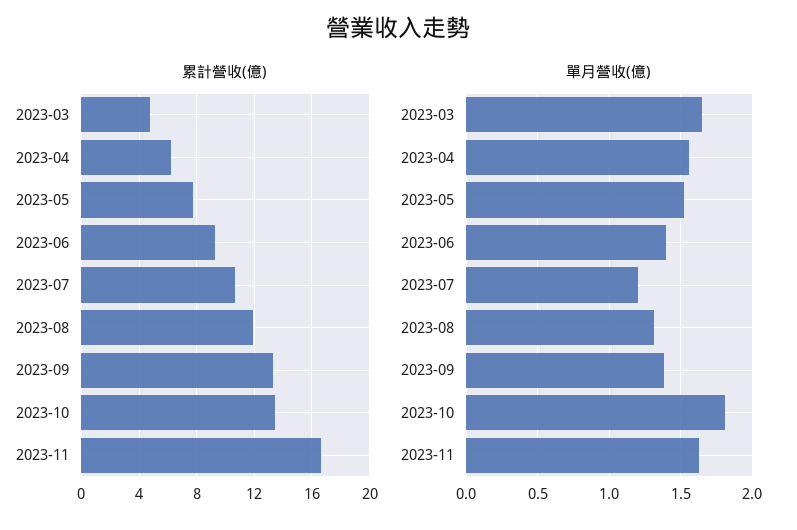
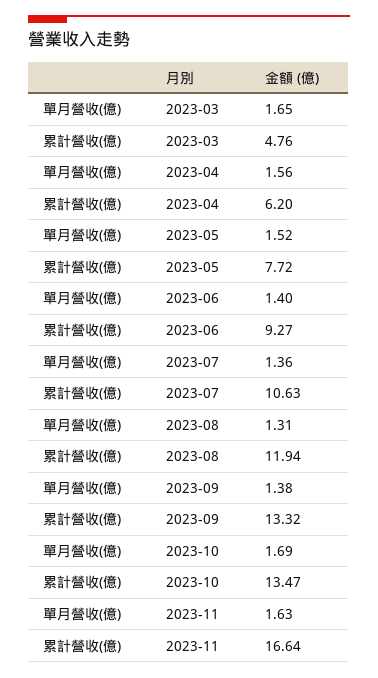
單月營收(億), 2023-07: 1.2 -> 1.36
單月營收(億), 2023-10: 1.8 -> 1.69

